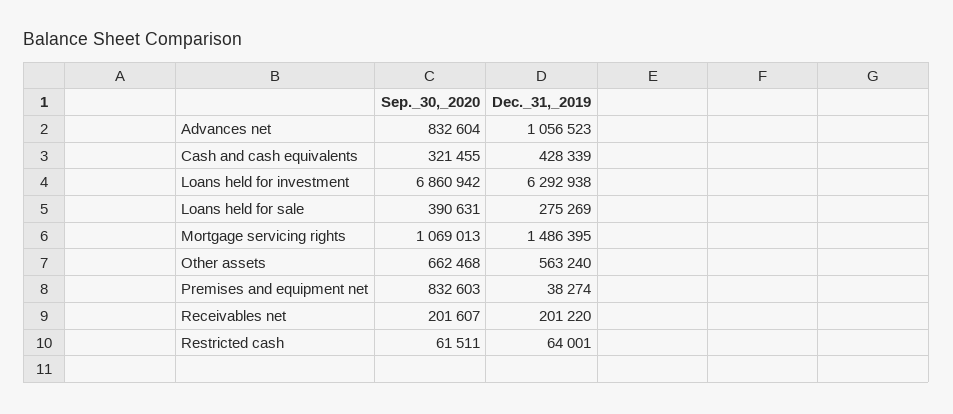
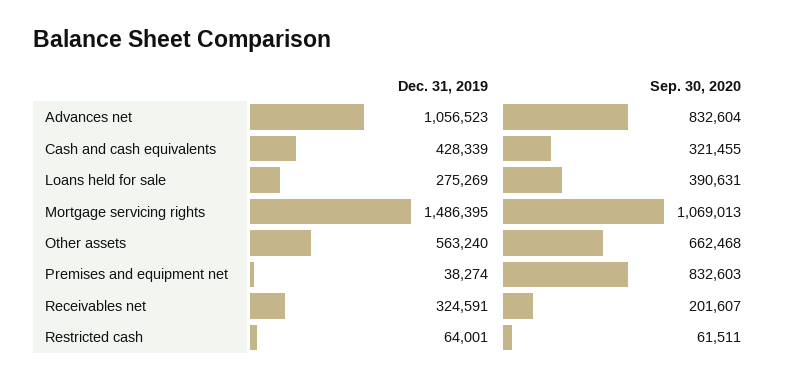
Sep._30,_2020, Loans held for investment: 6860942 -> none
Dec._31,_2019, Loans held for investment: 6292938 -> none
Dec._31,_2019, Receivables net: 201220 -> 324591

